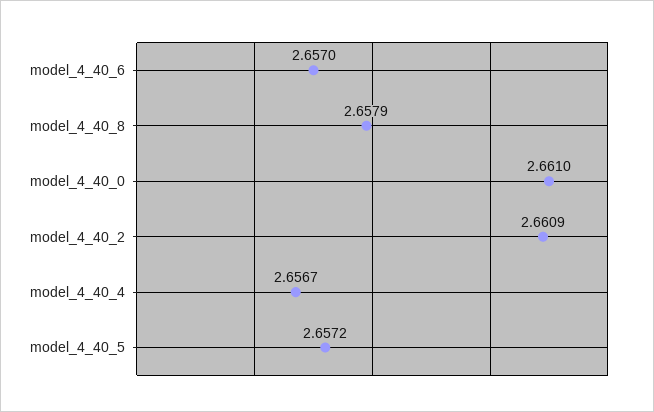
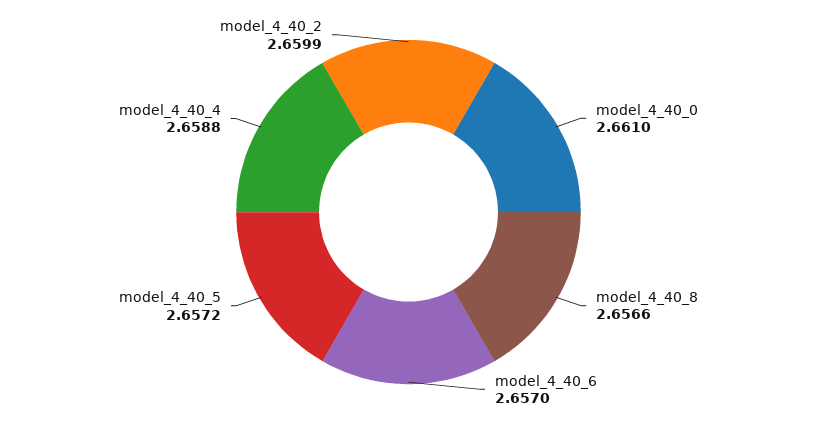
model_4_40_8: 2.6579 -> 2.6566
model_4_40_2: 2.6609 -> 2.6599
model_4_40_4: 2.6567 -> 2.6588

